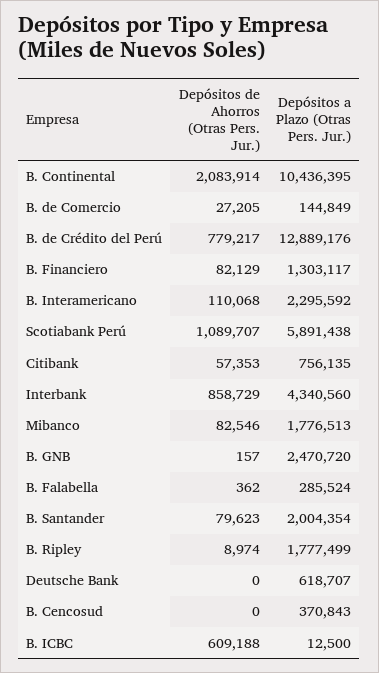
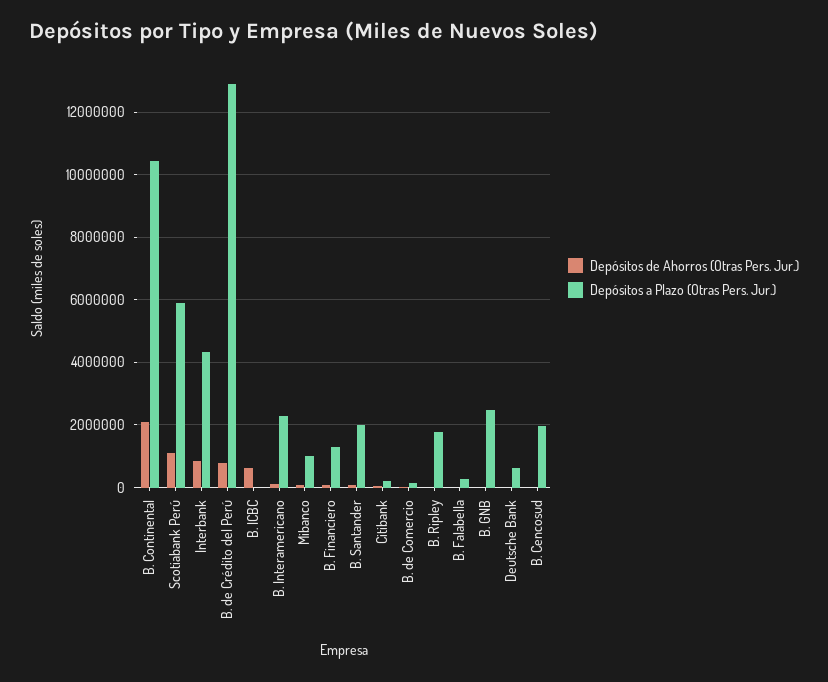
Depósitos a Plazo (Otras Pers. Jur.), Citibank: 756135 -> 200000
Depósitos a Plazo (Otras Pers. Jur.), Mibanco: 1776513 -> 1000000
Depósitos a Plazo (Otras Pers. Jur.), B. Cencosud: 370843 -> 2000000

